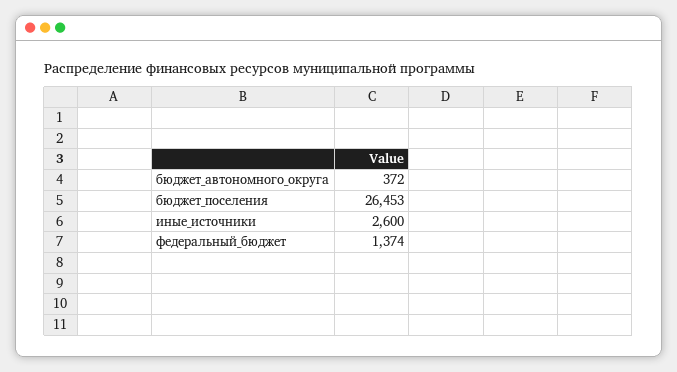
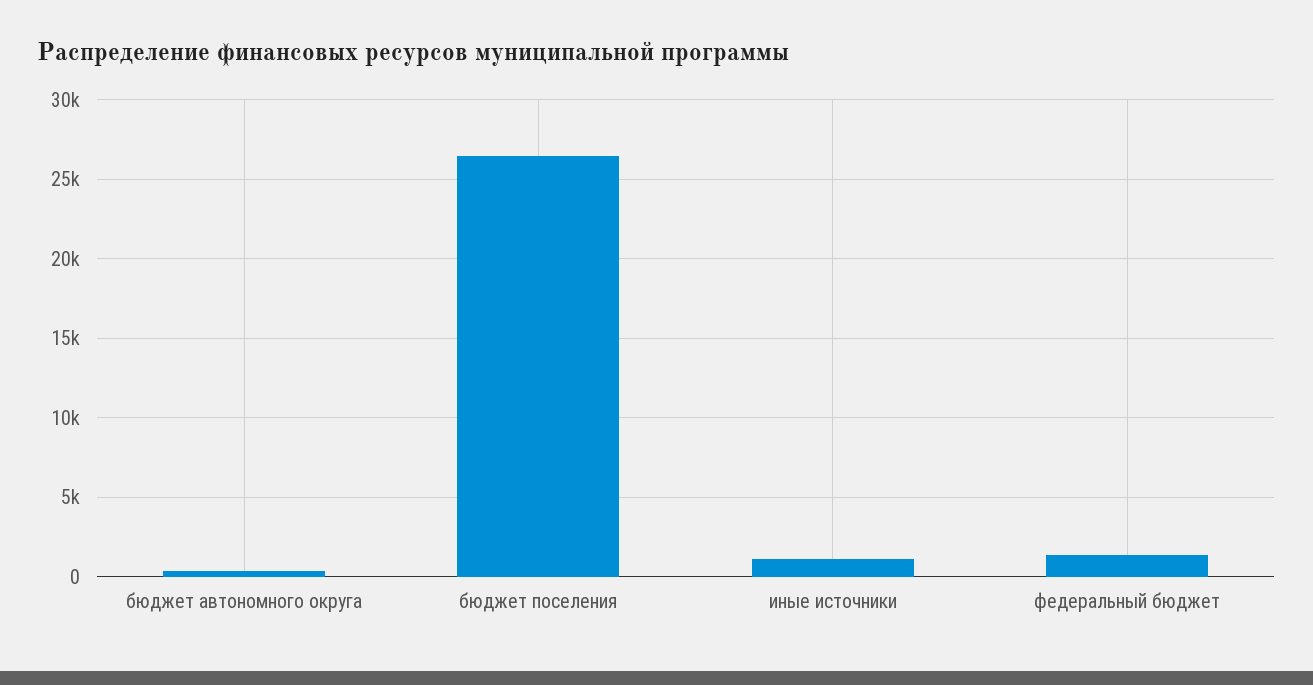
иные_источники: 2600 -> 1000

